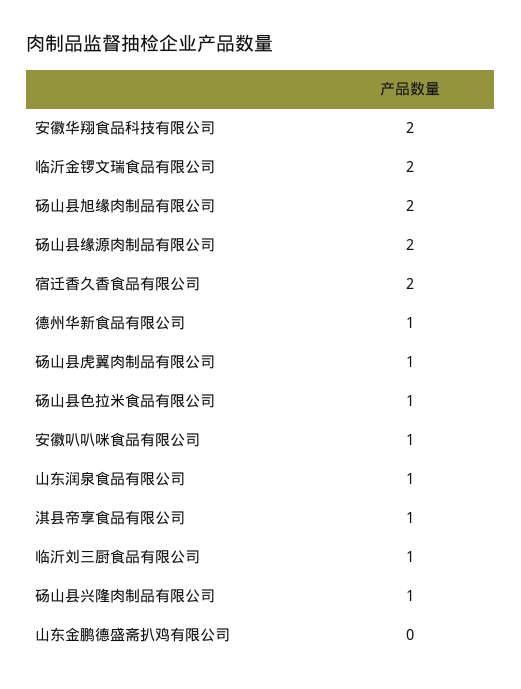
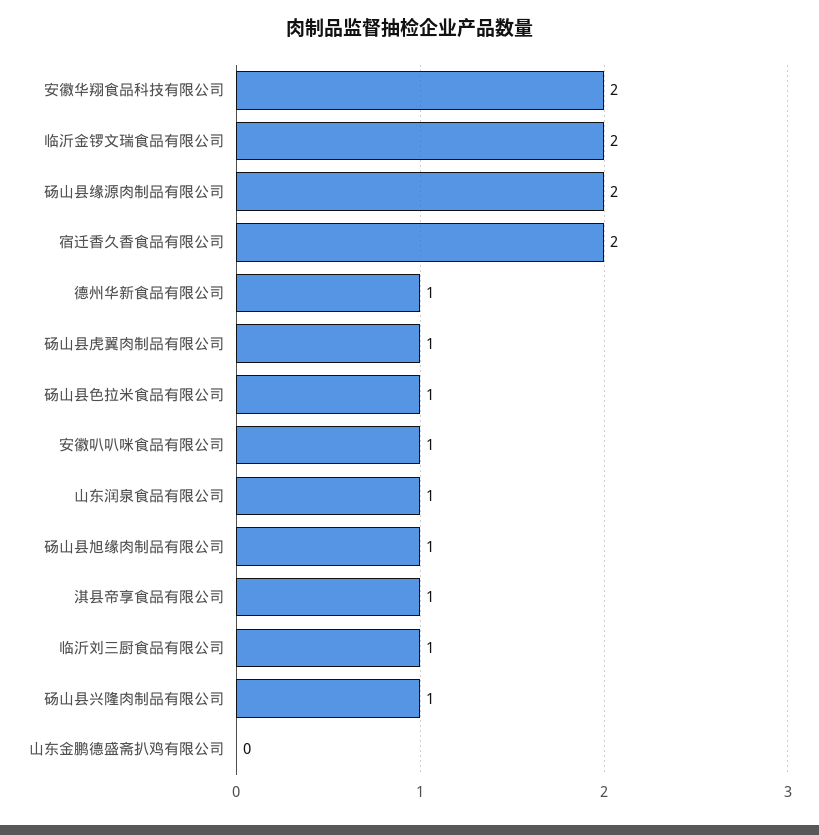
砀山县旭缘肉制品有限公司: 2 -> 1

